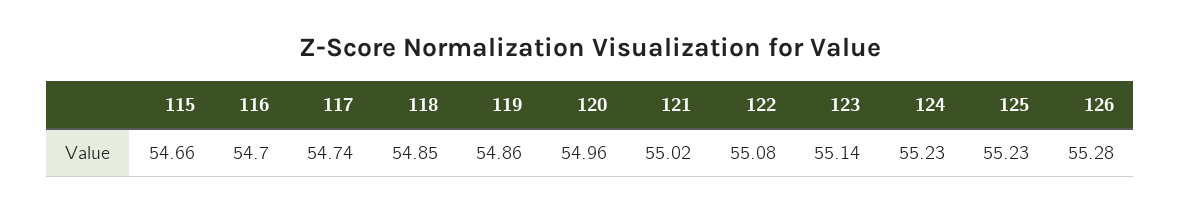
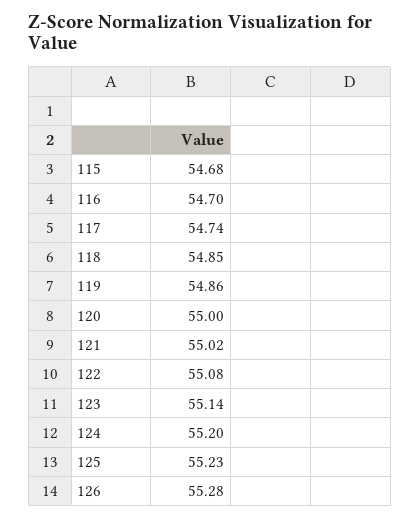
115: 54.66 -> 54.68
120: 54.96 -> 55
124: 55.23 -> 55.2

